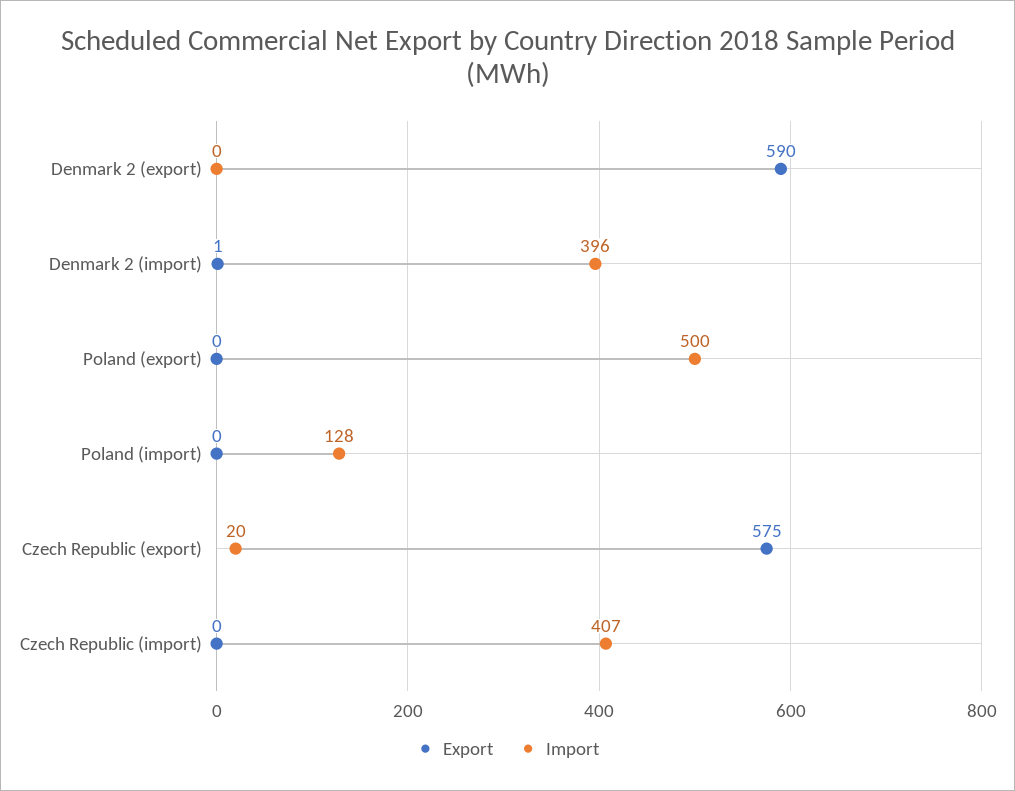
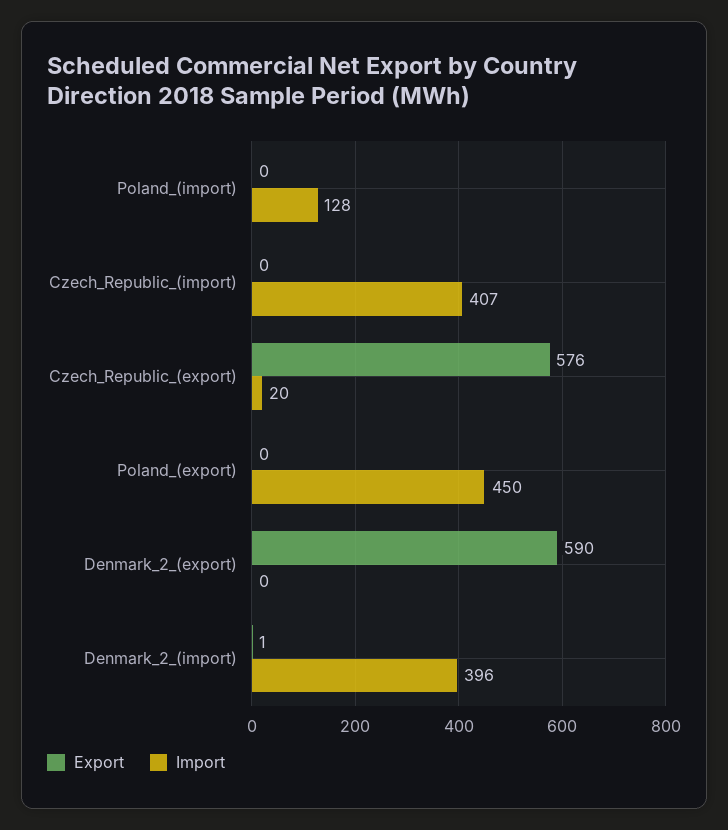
Import, Poland (export): 500 -> 450
Export, Czech Republic (export): 575 -> 576

